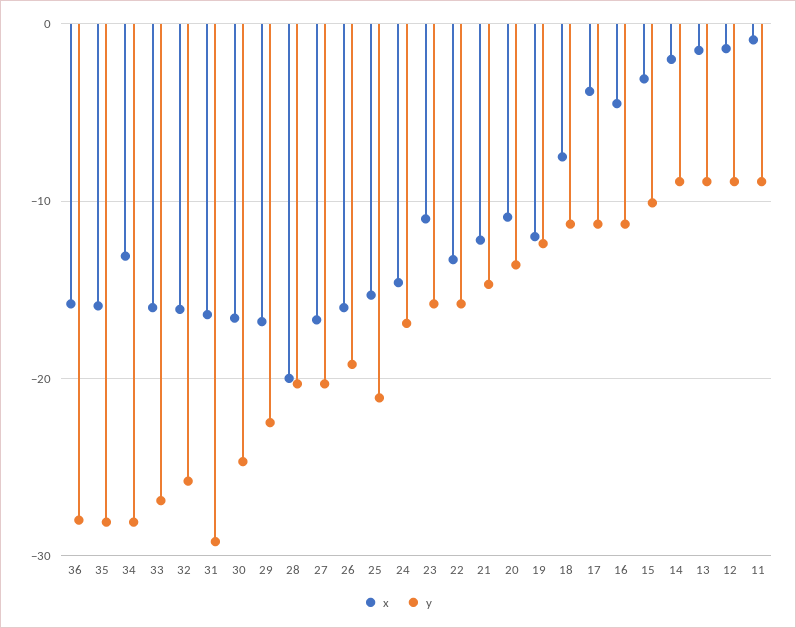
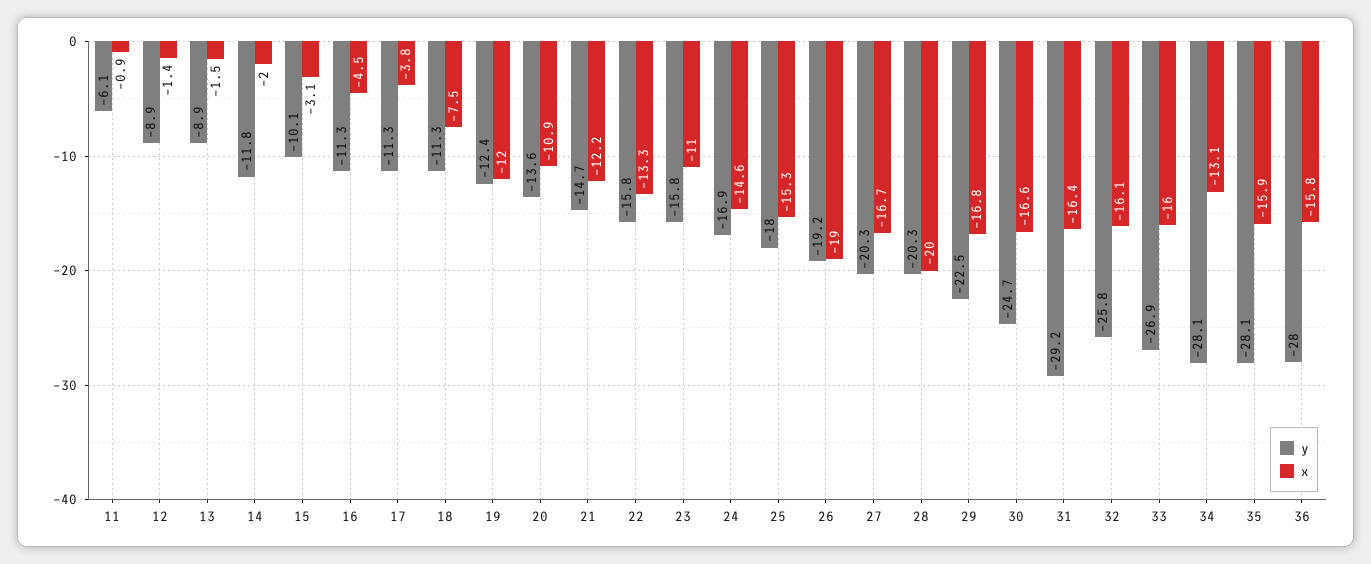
x, 26: -16 -> -19
y, 25: -21 -> -18
y, 14: -9 -> -11.8
y, 11: -9 -> -6.1

